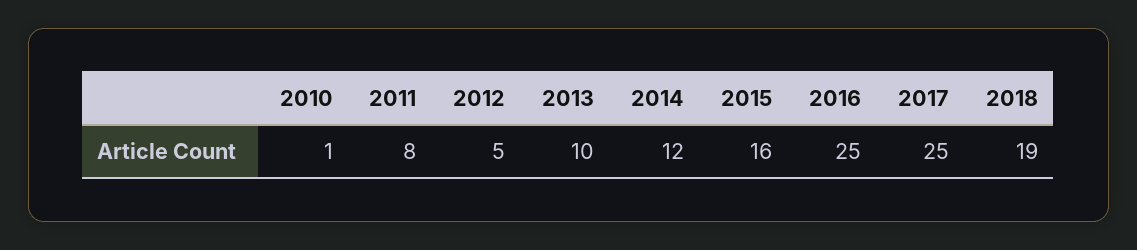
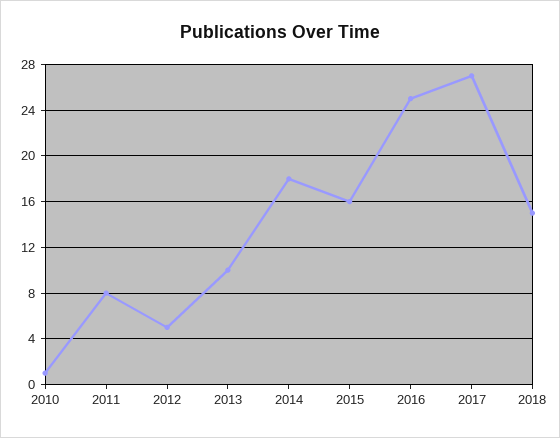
2014: 12 -> 18
2017: 25 -> 27
2018: 19 -> 15

